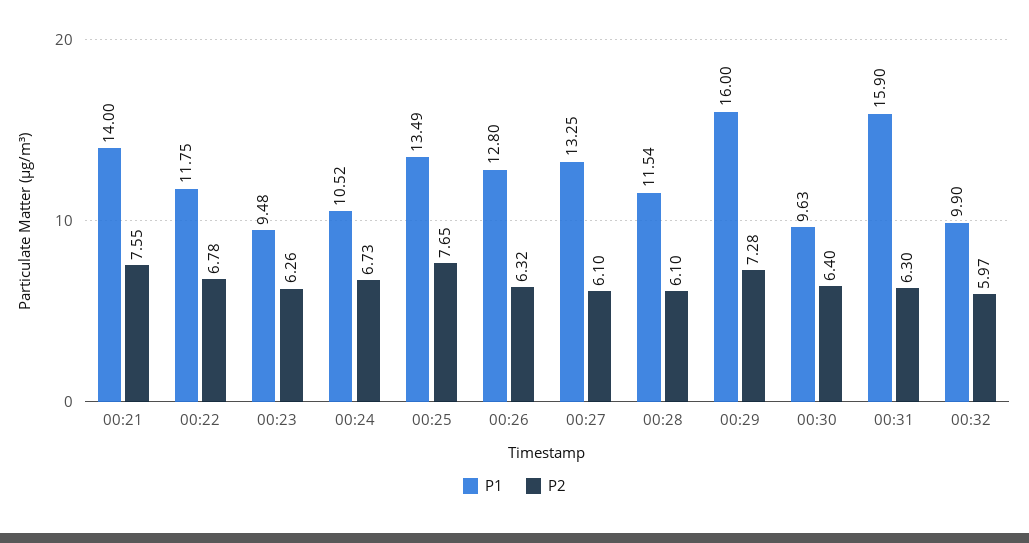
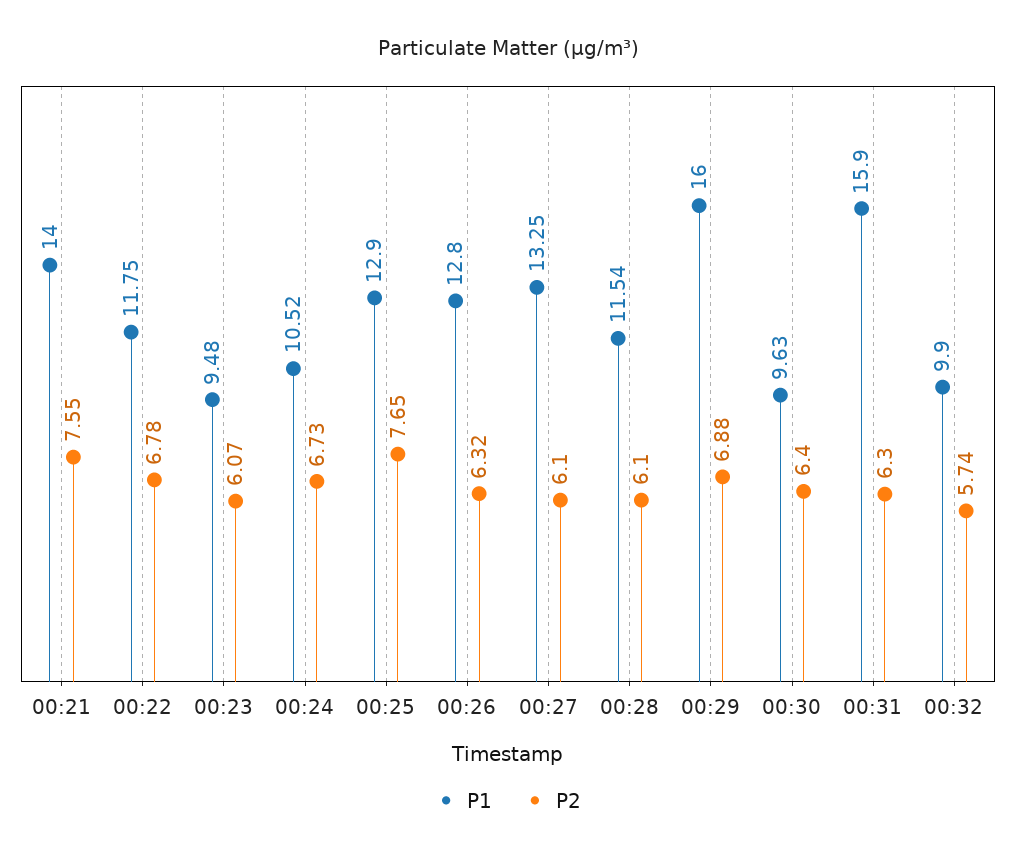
P2, 00:23: 6.26 -> 6.07
P1, 00:25: 13.49 -> 12.9
P2, 00:29: 7.28 -> 6.88
P2, 00:32: 5.97 -> 5.74

